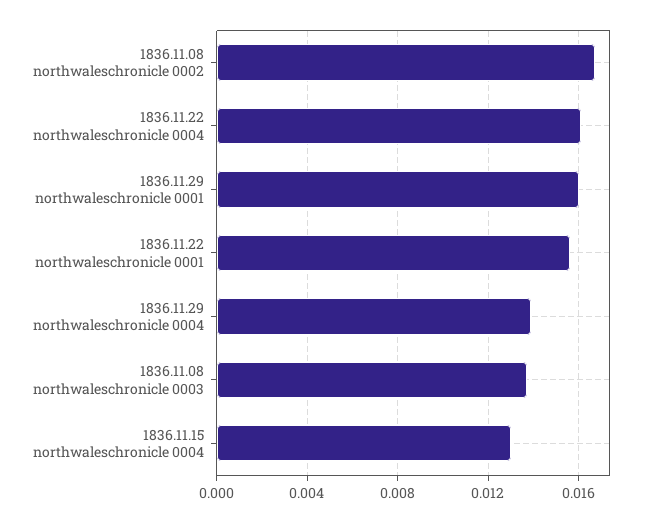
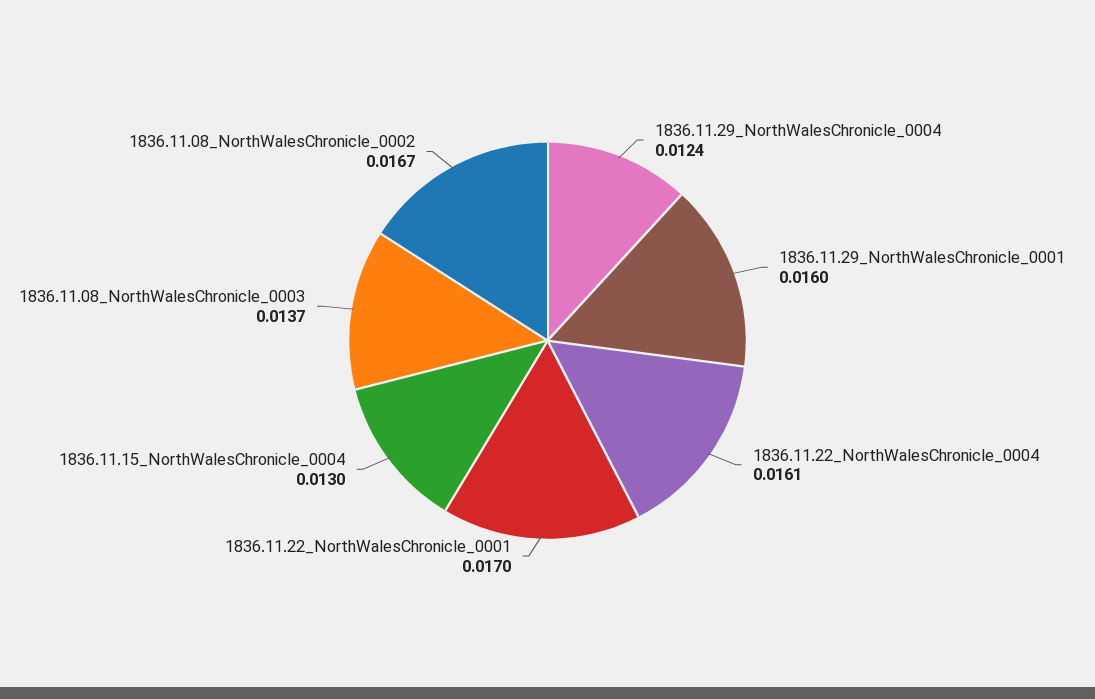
1836.11.22 northwaleschronicle 0001: 0.0155 -> 0.017
1836.11.29 northwaleschronicle 0004: 0.014 -> 0.0124

